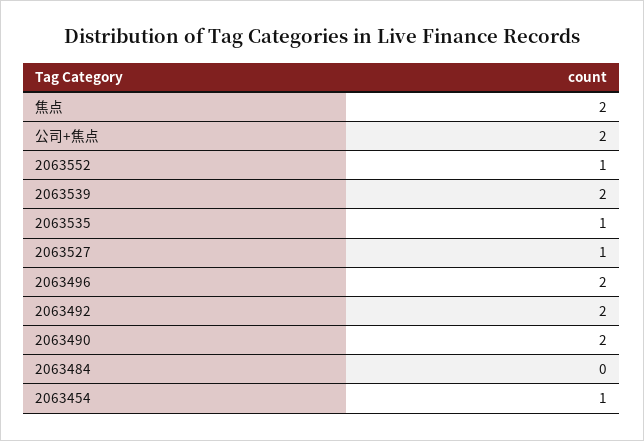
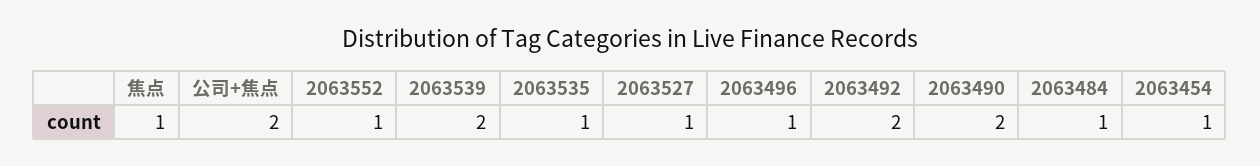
焦点: 2 -> 1
2063496: 2 -> 1
2063484: 0 -> 1

